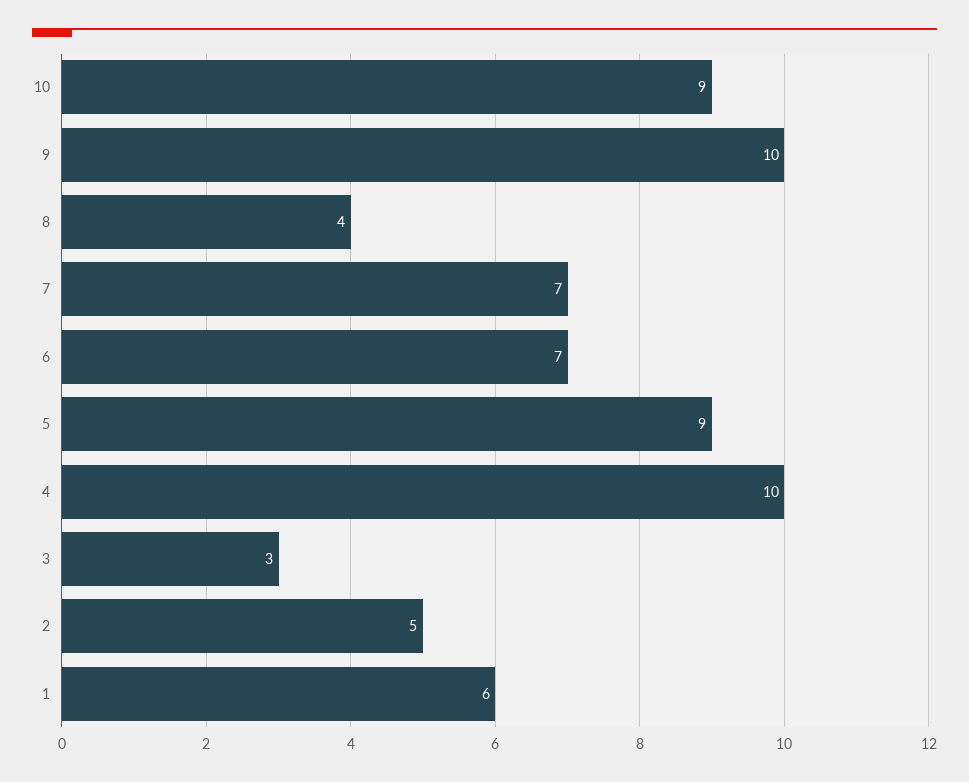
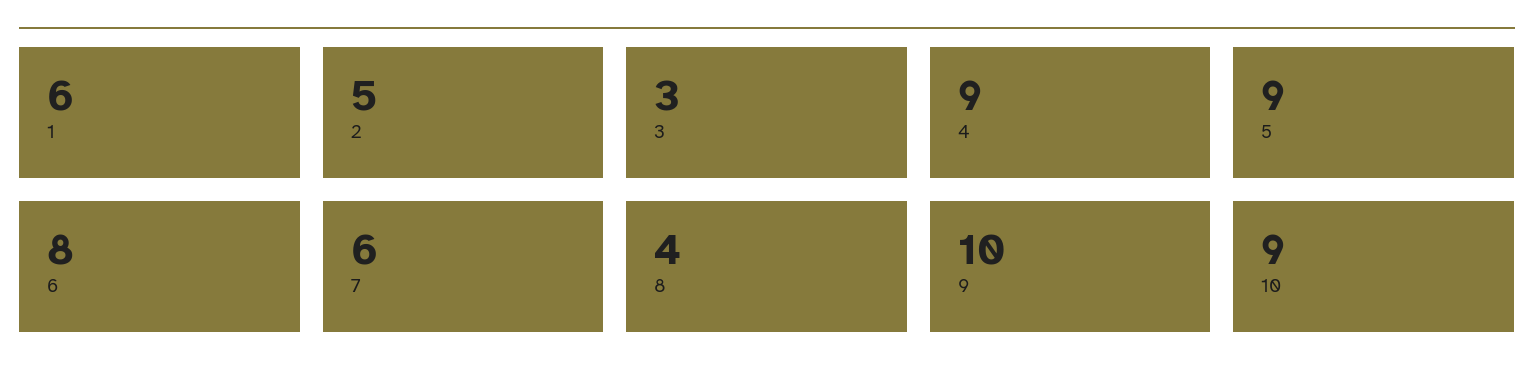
7: 7 -> 6
6: 7 -> 8
4: 10 -> 9

